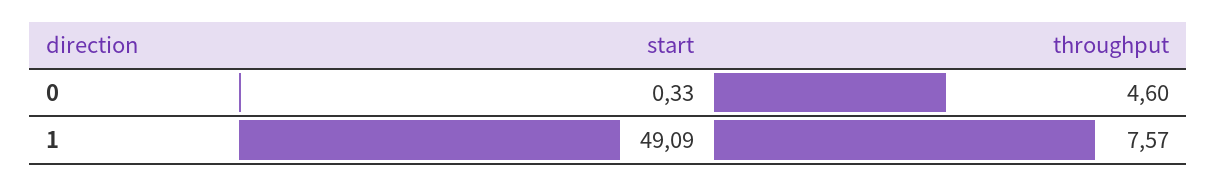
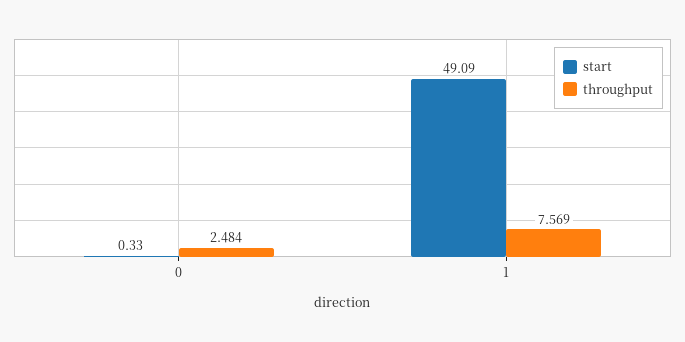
throughput, 0: 4.6 -> 2.484
throughput, 1: 7.57 -> 7.569

